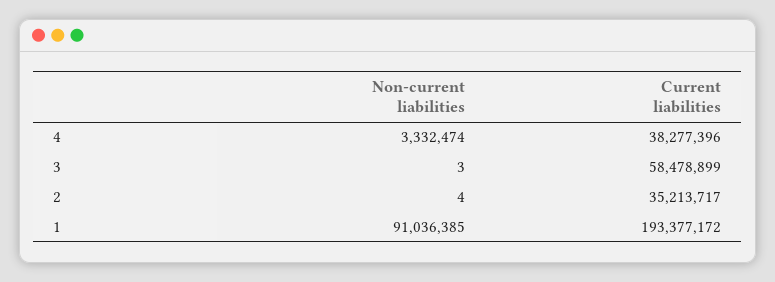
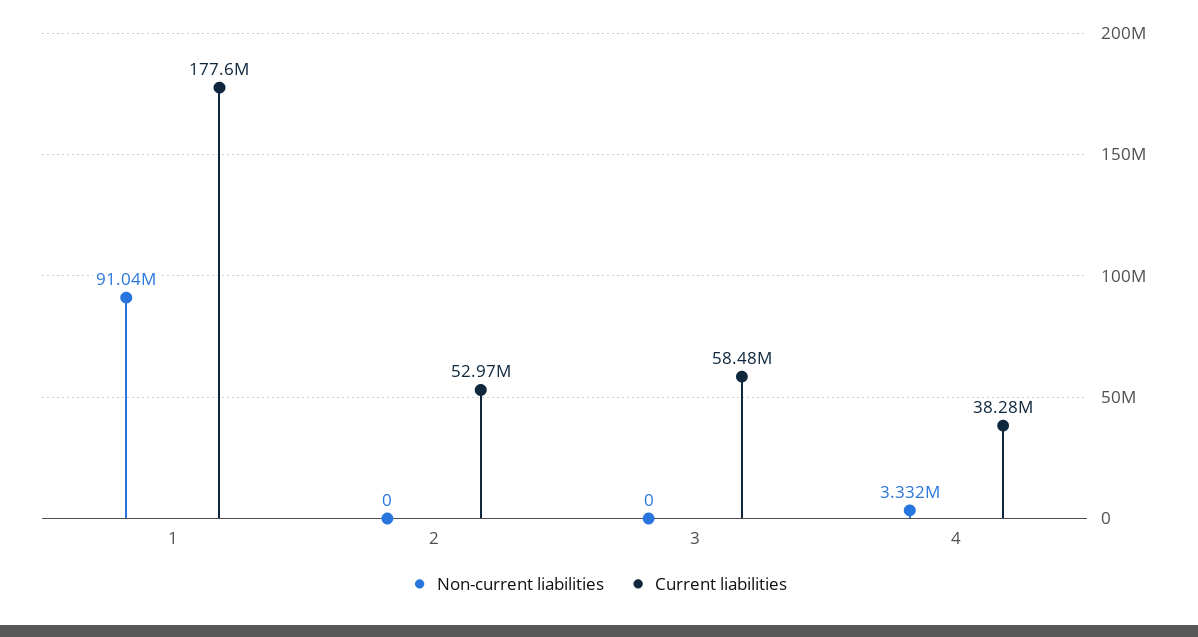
Non-current liabilities, 3: 3 -> 0
Non-current liabilities, 2: 4 -> 0
Current liabilities, 2: 35213717 -> 52970000
Current liabilities, 1: 193377172 -> 177600000

